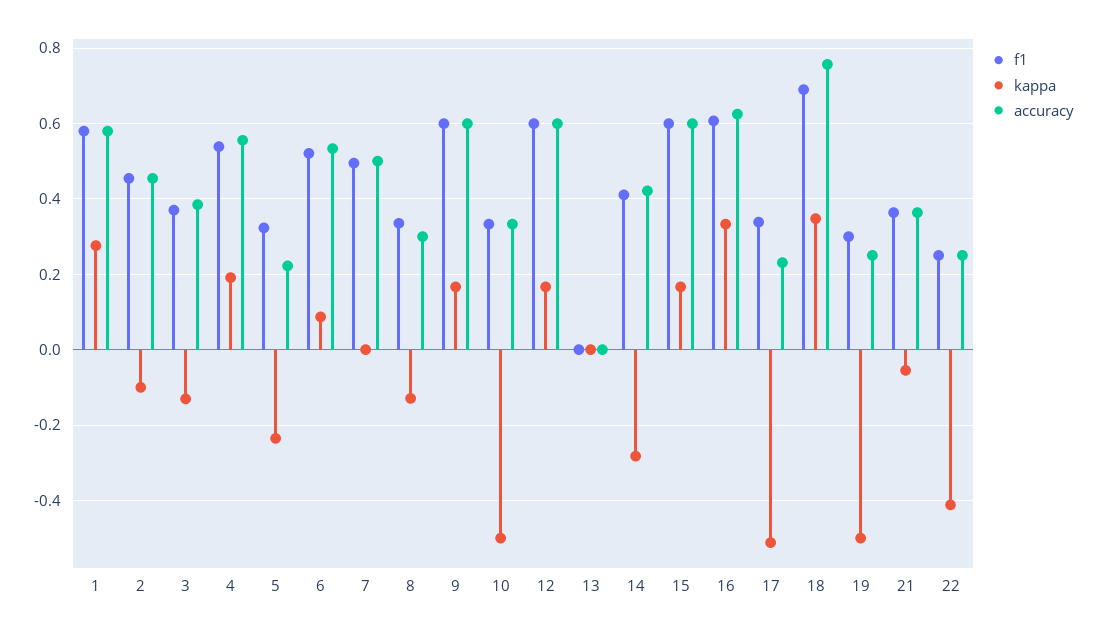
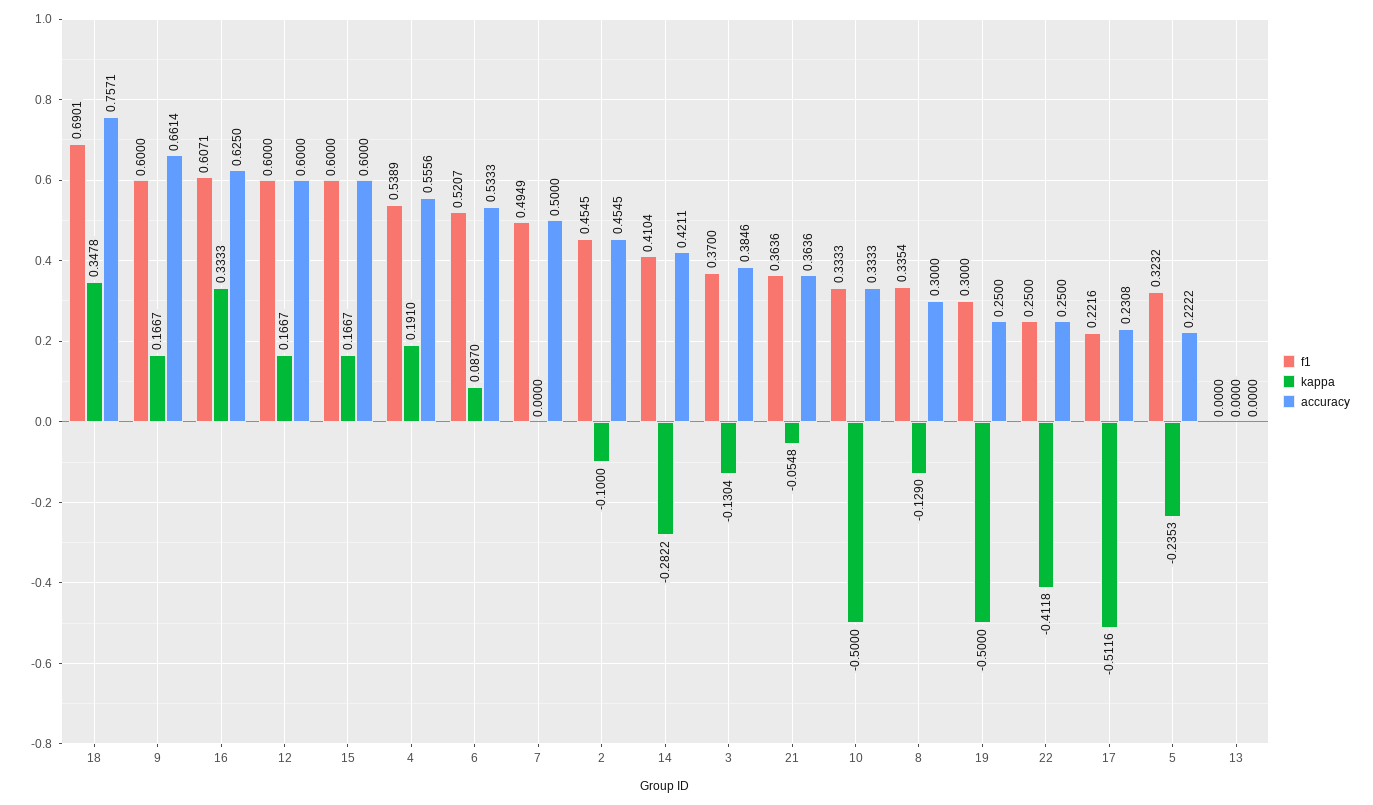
f1, 1: 0.58 -> none
kappa, 1: 0.28 -> none
accuracy, 1: 0.58 -> none
accuracy, 9: 0.6 -> 0.6614
f1, 17: 0.34 -> 0.2216

